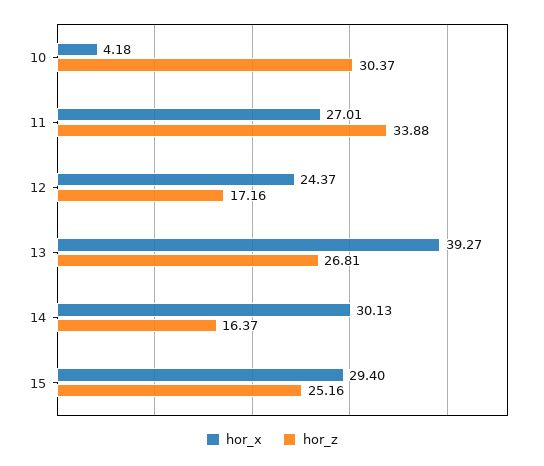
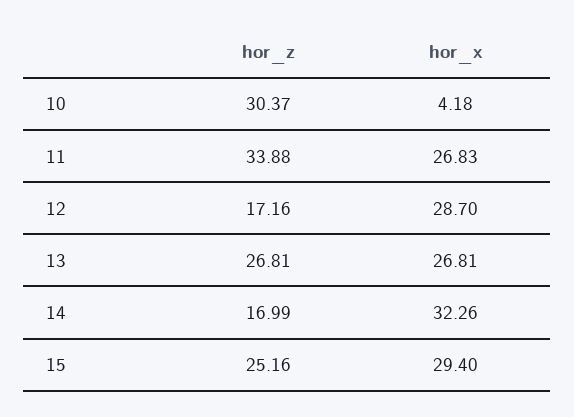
hor_x, 11: 27.01 -> 26.83
hor_x, 12: 24.37 -> 28.7
hor_x, 13: 39.27 -> 26.81
hor_x, 14: 30.13 -> 32.26
hor_z, 14: 16.37 -> 16.99

